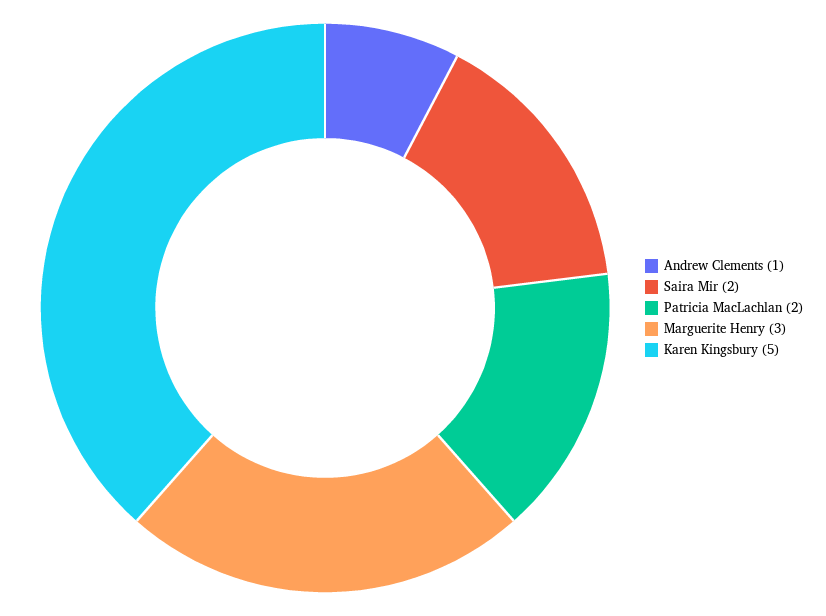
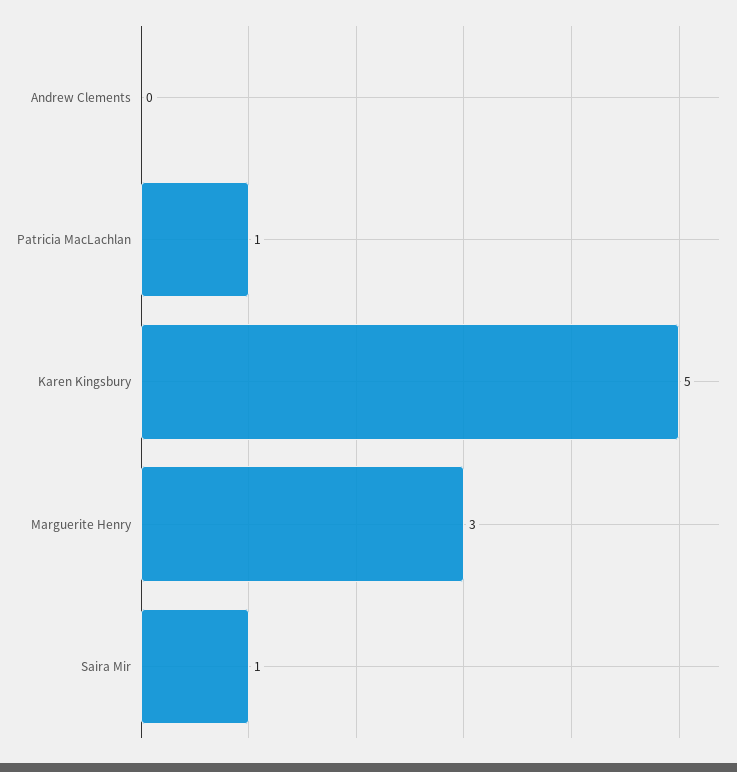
Andrew Clements: 1 -> 0
Saira Mir: 2 -> 1
Patricia MacLachlan: 2 -> 1

